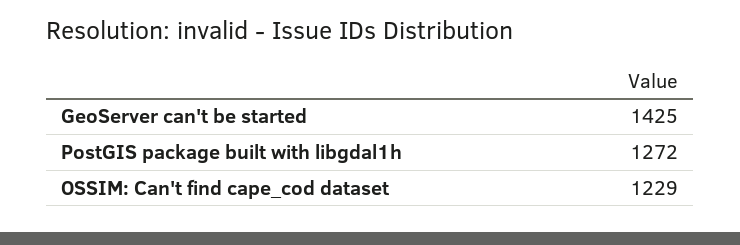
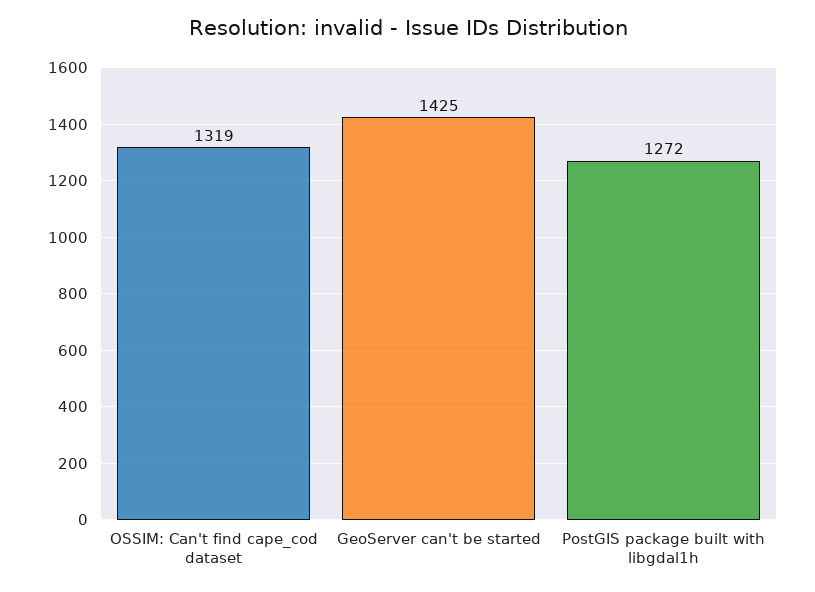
OSSIM: Can't find cape_cod dataset: 1229 -> 1319

